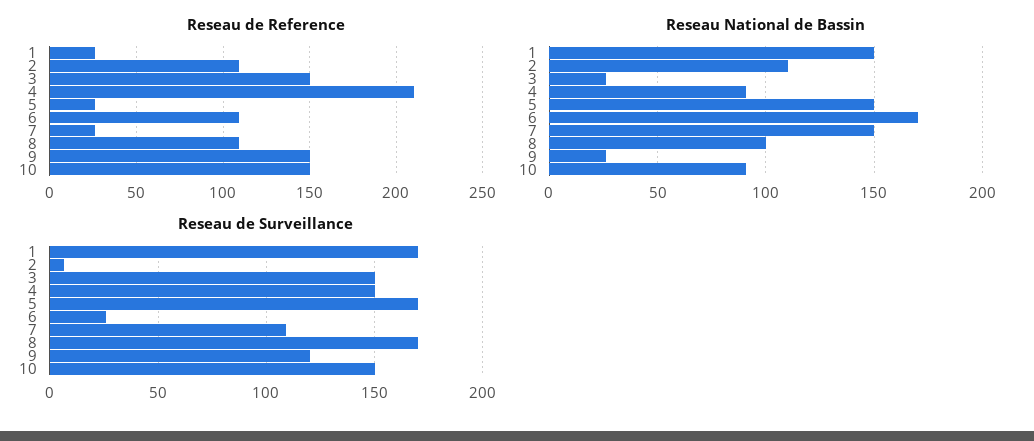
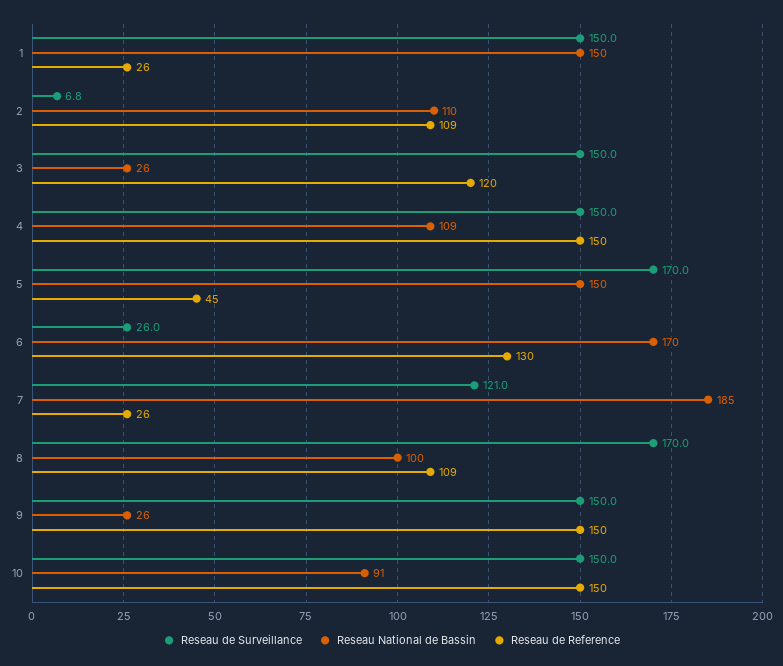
Reseau de Reference, 3: 150 -> 120
Reseau de Reference, 4: 210 -> 150
Reseau de Reference, 5: 25 -> 45
Reseau de Reference, 6: 110 -> 130
Reseau National de Bassin, 4: 90 -> 109
Reseau National de Bassin, 7: 150 -> 185
Reseau de Surveillance, 1: 170 -> 150
Reseau de Surveillance, 7: 110 -> 121
Reseau de Surveillance, 9: 120 -> 150

